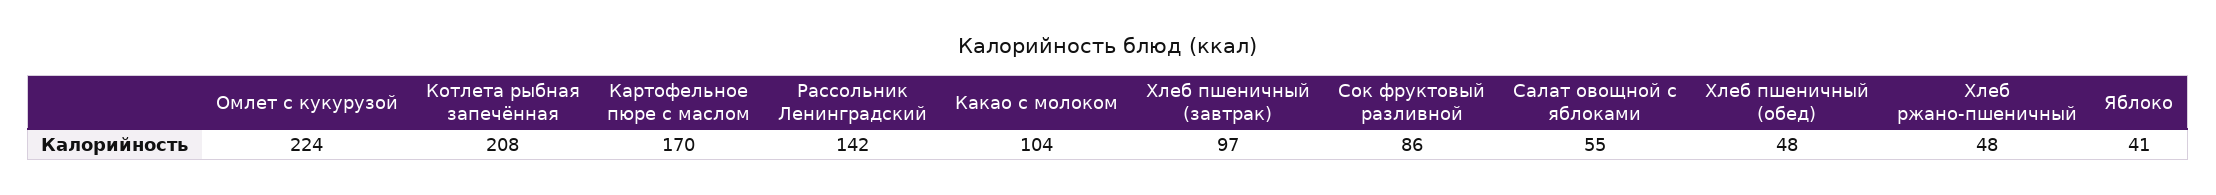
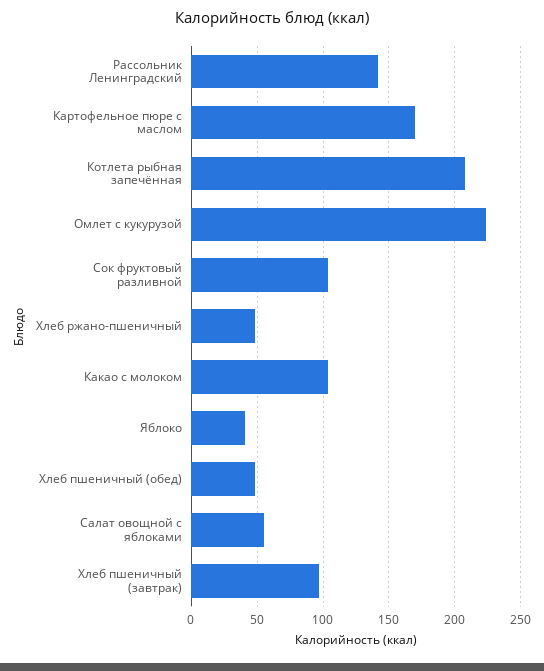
Сок фруктовый разливной: 86 -> 105

